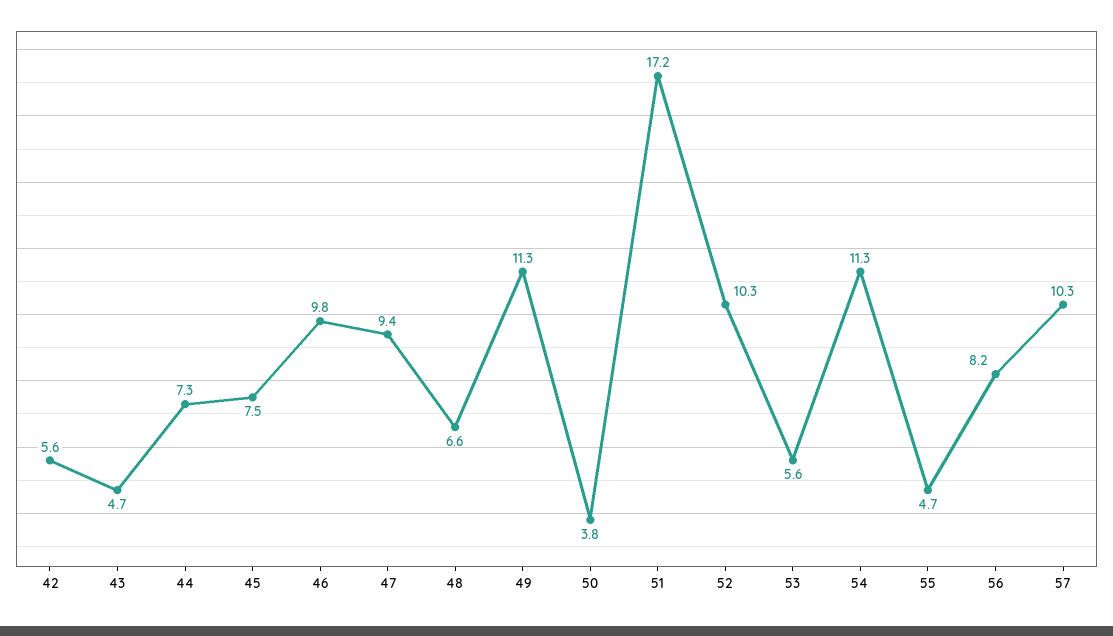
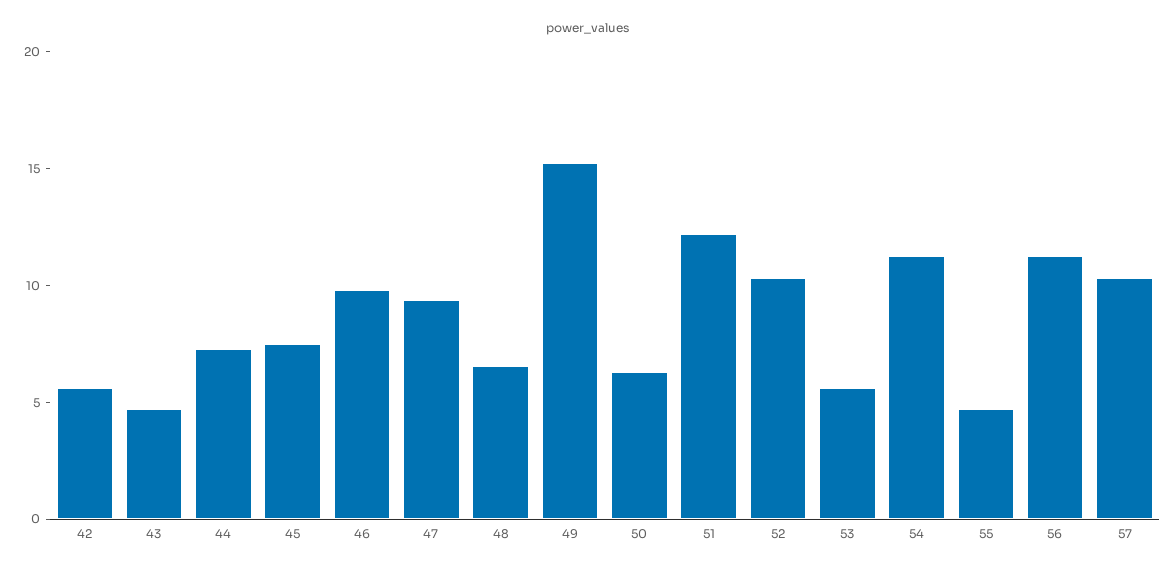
49: 11.3 -> 15
50: 3.8 -> 6
51: 17.2 -> 12
56: 8.2 -> 11

